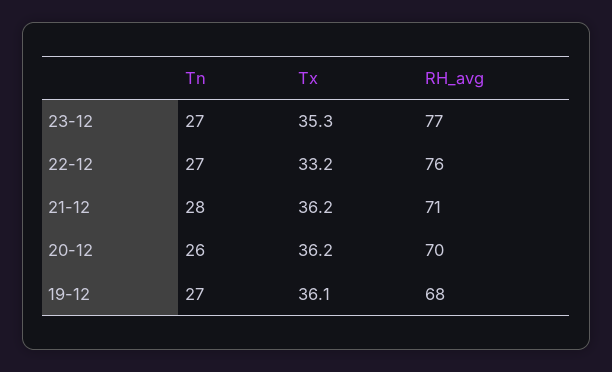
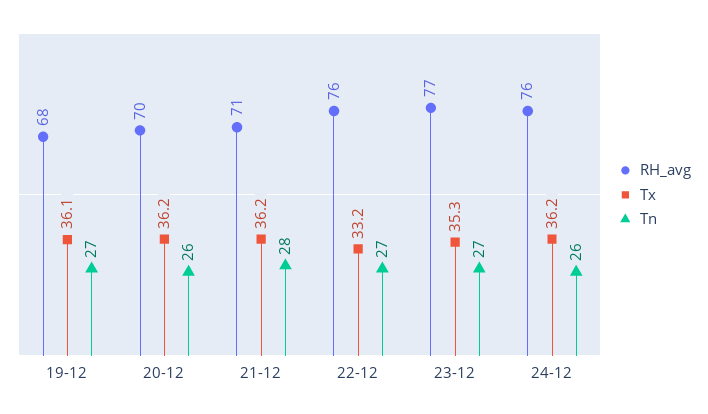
RH_avg, 24-12: none -> 76
Tx, 24-12: none -> 36.2
Tn, 24-12: none -> 26

